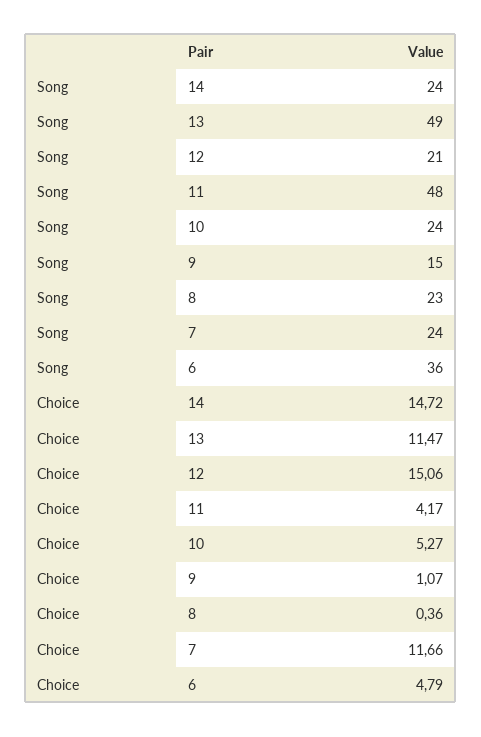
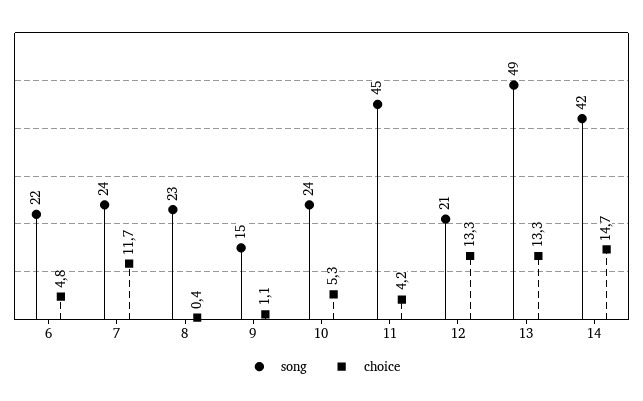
Song, 14: 24 -> 42
Song, 11: 48 -> 45
Song, 6: 36 -> 22
Choice, 13: 11.47 -> 13.3
Choice, 12: 15.06 -> 13.3

